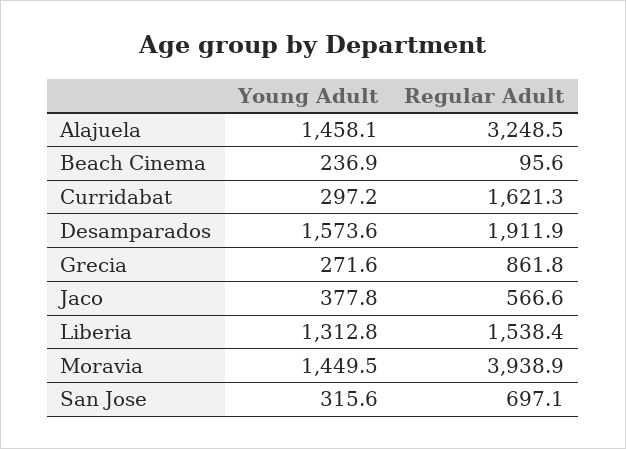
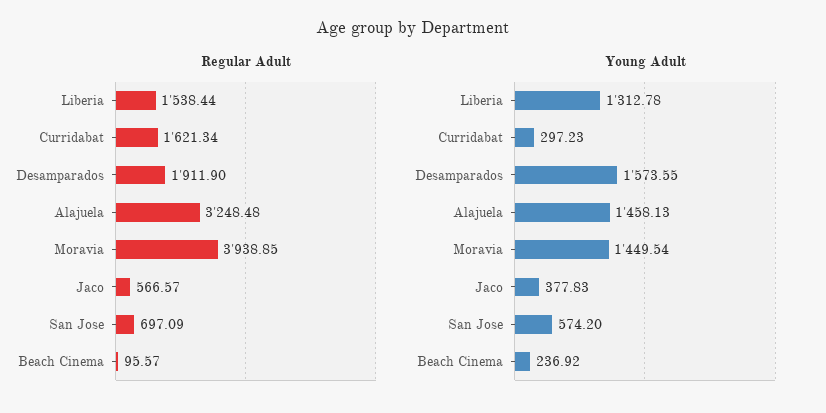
Young Adult, Grecia: 271.6 -> none
Regular Adult, Grecia: 861.8 -> none
Young Adult, San Jose: 315.6 -> 574.2

